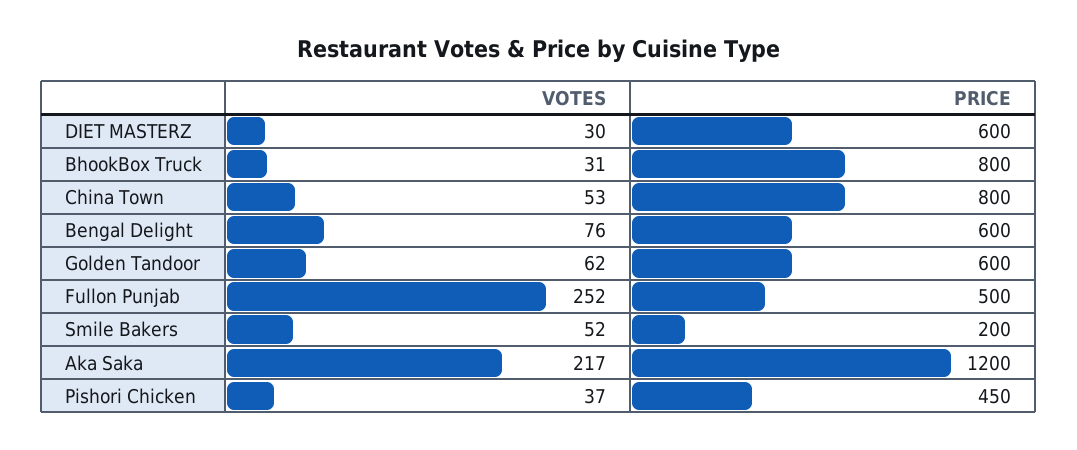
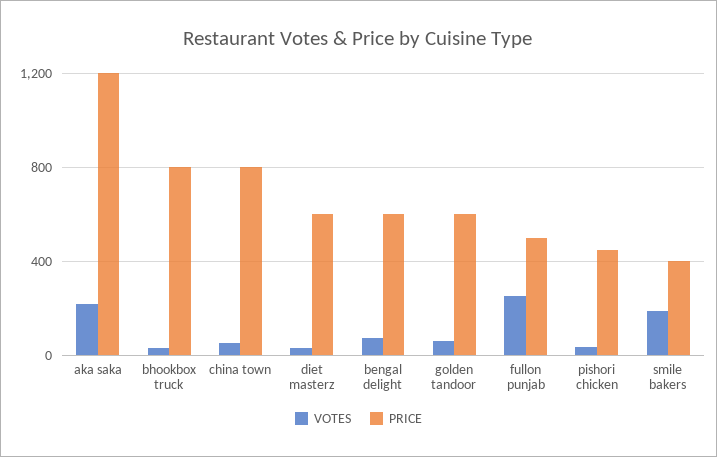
VOTES, Smile Bakers: 52 -> 200
PRICE, Smile Bakers: 200 -> 400

